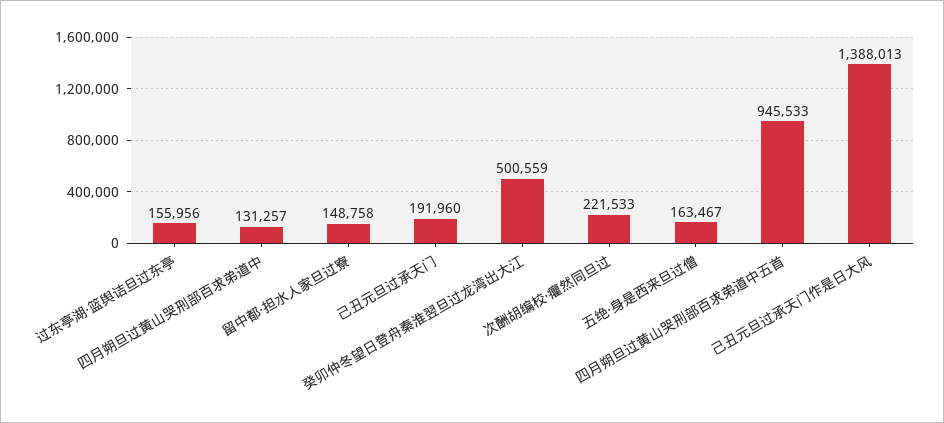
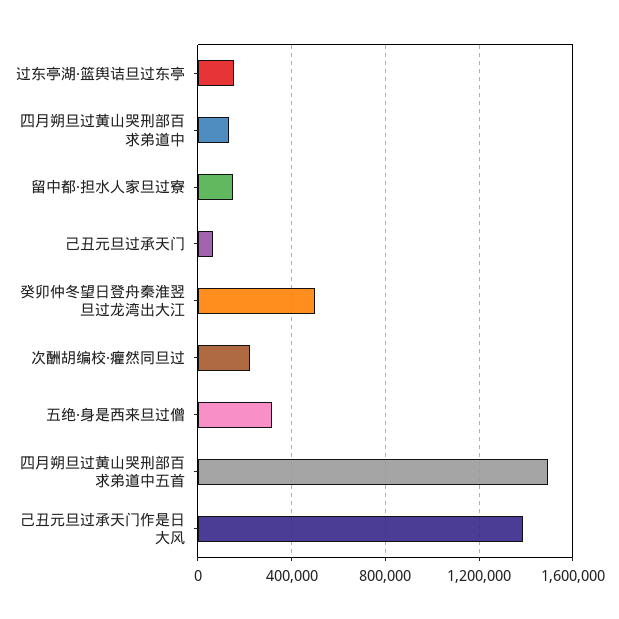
己丑元旦过承天门: 191960 -> 50000
五绝·身是西来旦过僧: 163467 -> 300000
四月朔旦过黄山哭刑部百求弟道中五首: 945533 -> 1500000

